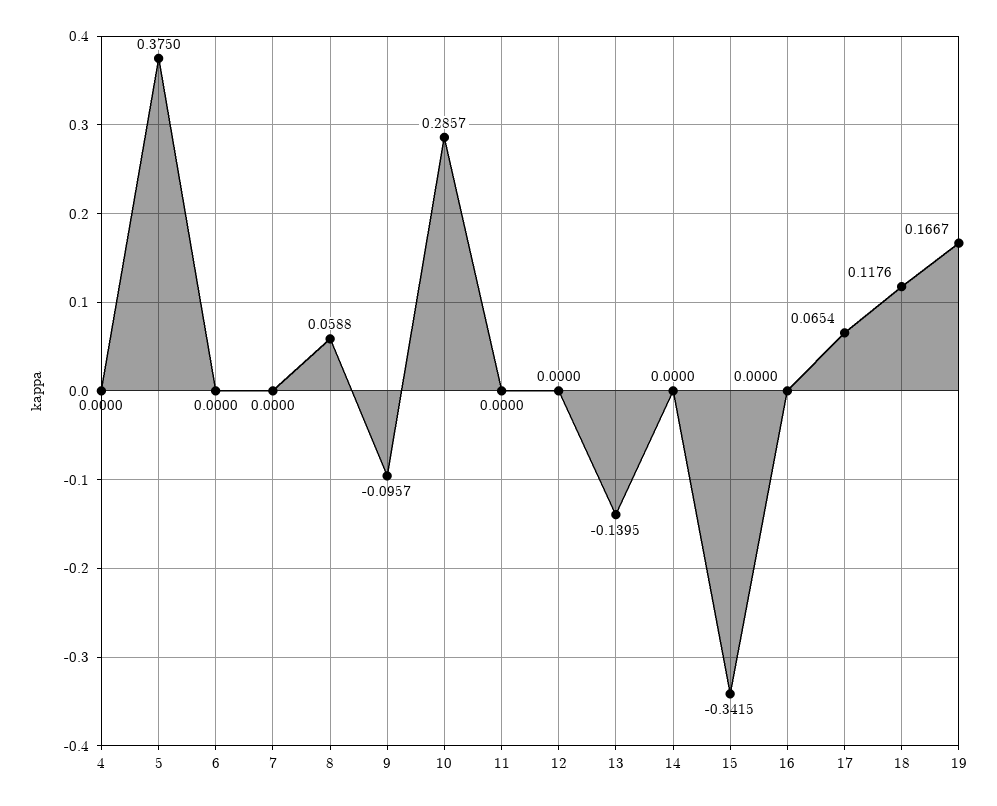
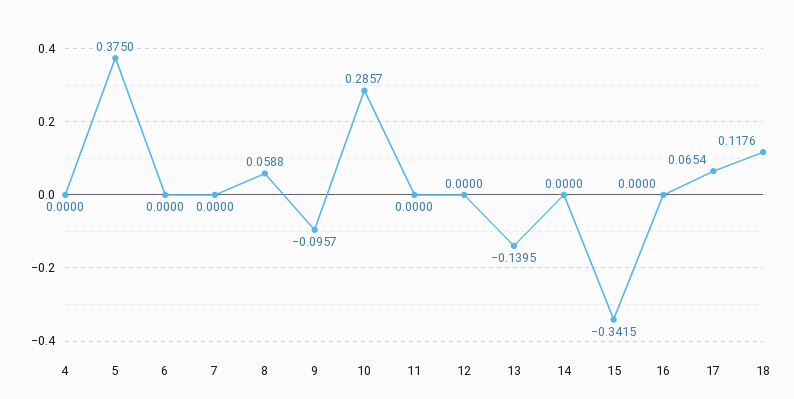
19: 0.1667 -> none

